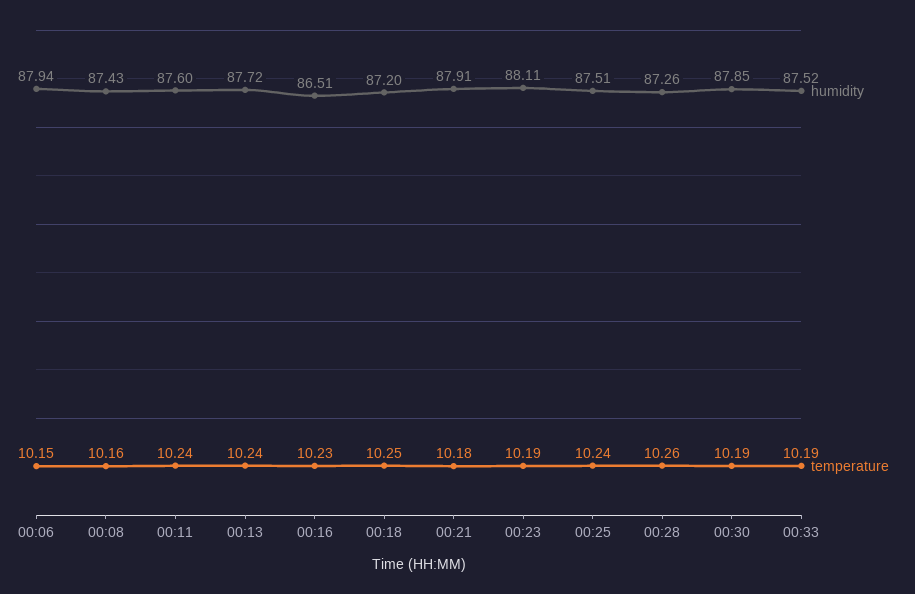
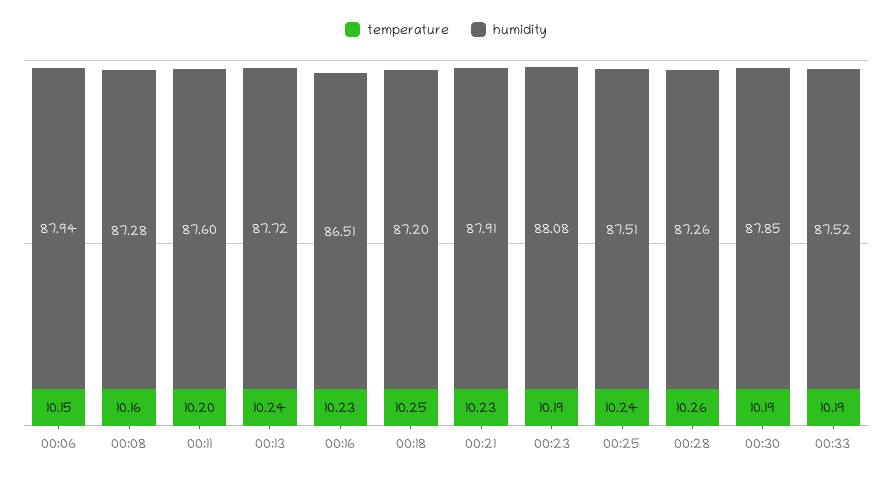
humidity, 00:08: 87.43 -> 87.28
temperature, 00:11: 10.24 -> 10.2
temperature, 00:21: 10.18 -> 10.23
humidity, 00:23: 88.11 -> 88.08

